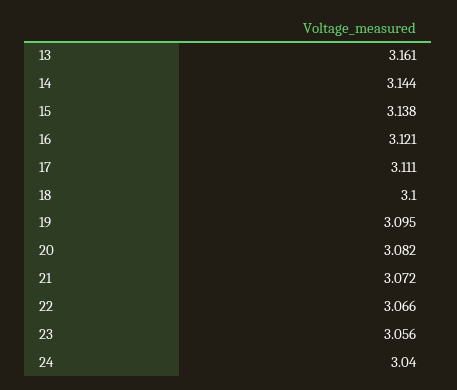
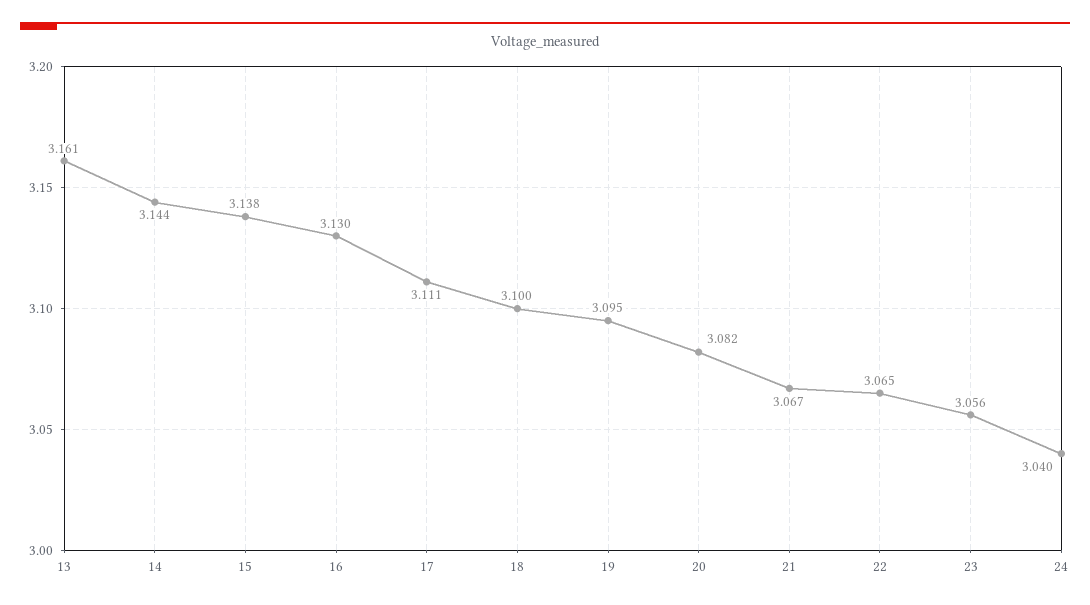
16: 3.121 -> 3.13
21: 3.072 -> 3.067
22: 3.066 -> 3.065

